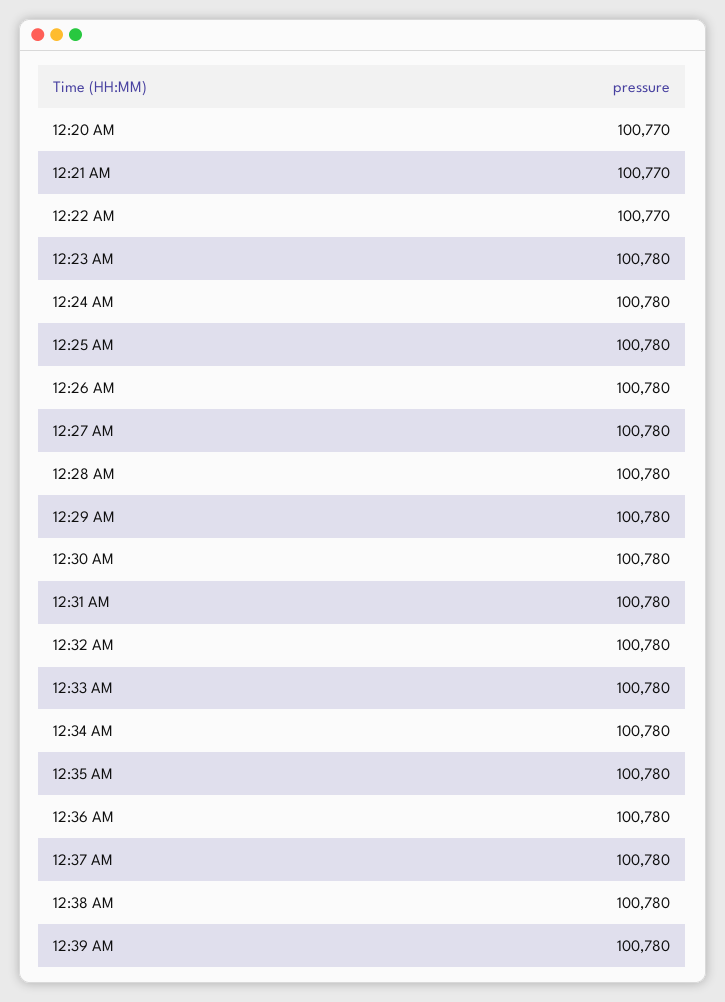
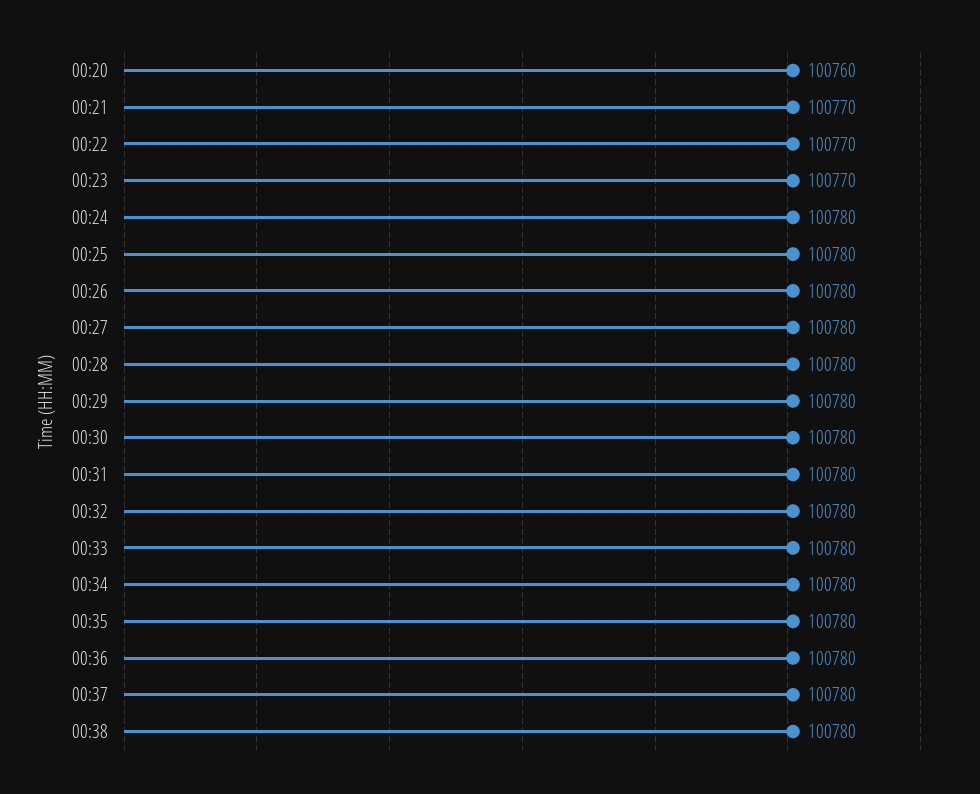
12:20 AM: 100770 -> 100760
12:23 AM: 100780 -> 100770
12:39 AM: 100780 -> none

